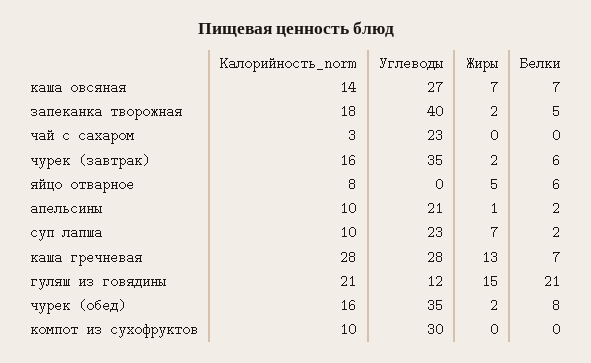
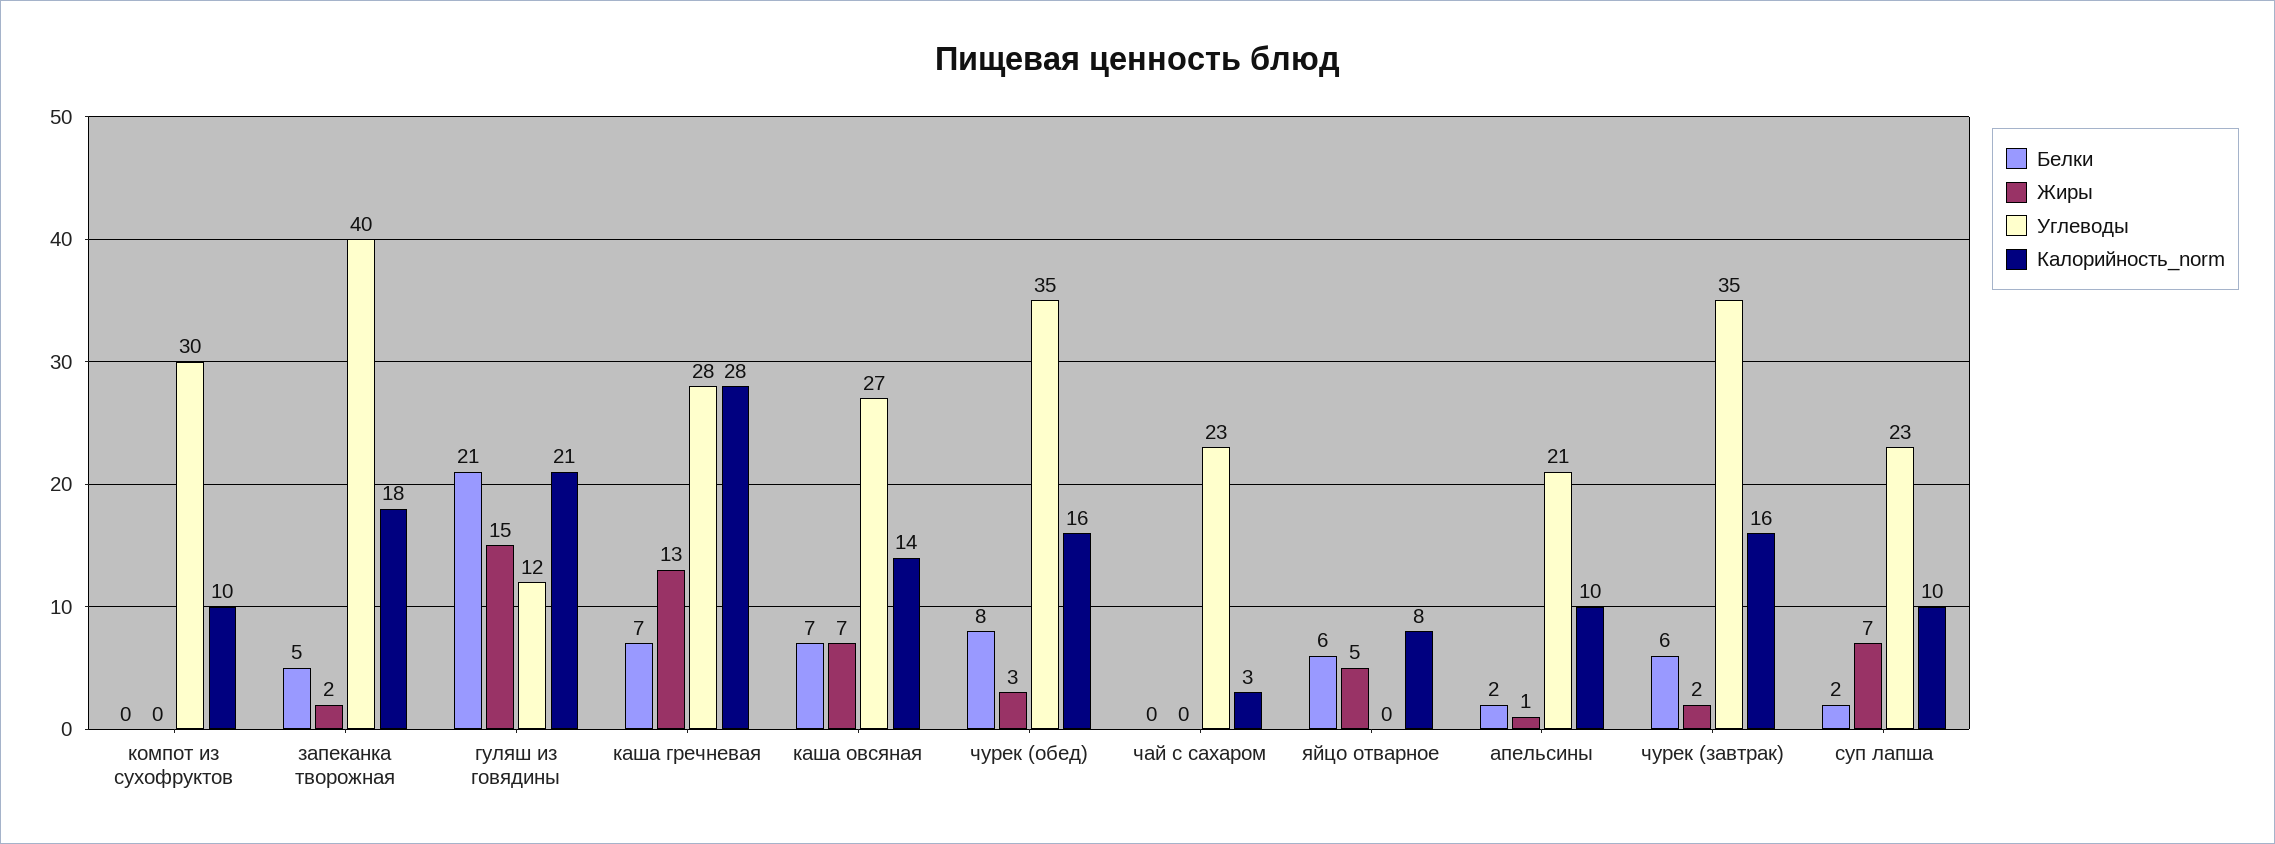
Жиры, чурек (обед): 2 -> 3

